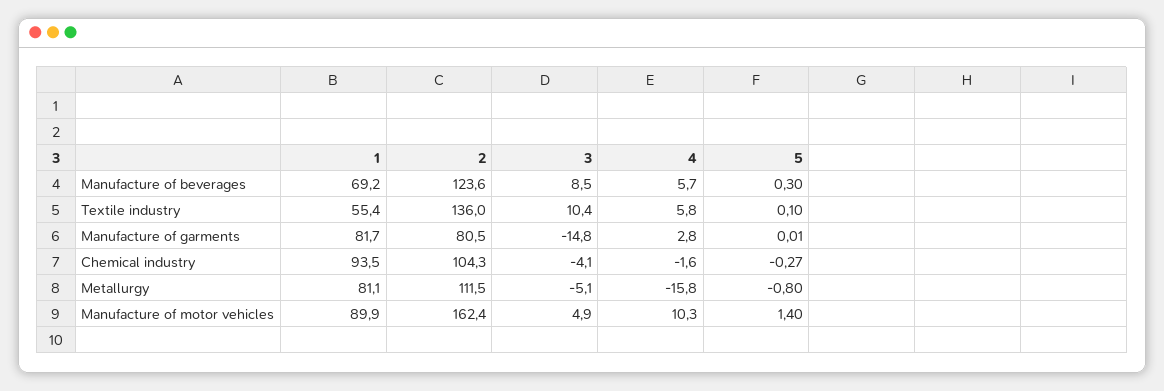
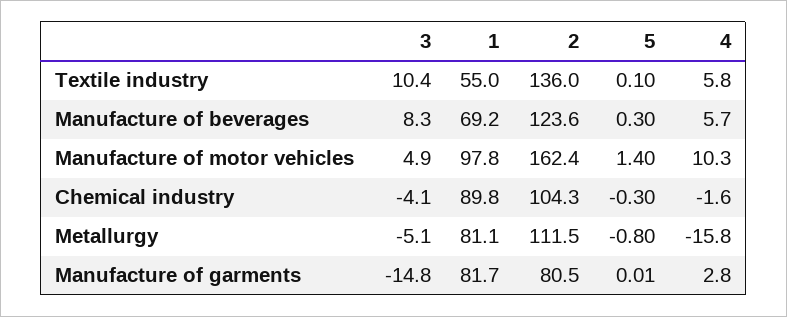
3, Manufacture of beverages: 8.5 -> 8.3
1, Textile industry: 55.4 -> 55
1, Chemical industry: 93.5 -> 89.8
5, Chemical industry: -0.27 -> -0.3
1, Manufacture of motor vehicles: 89.9 -> 97.8

